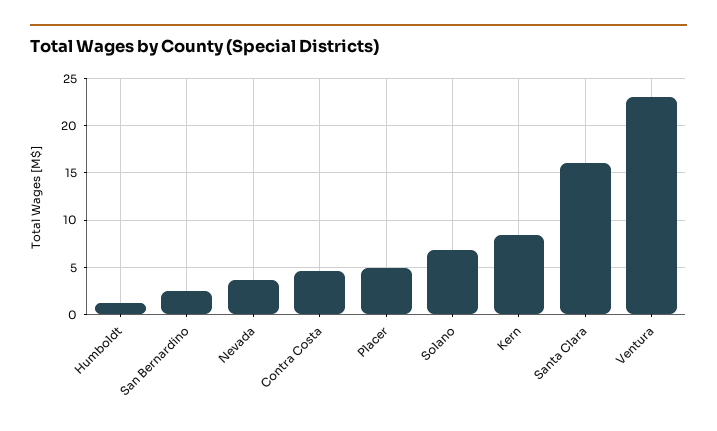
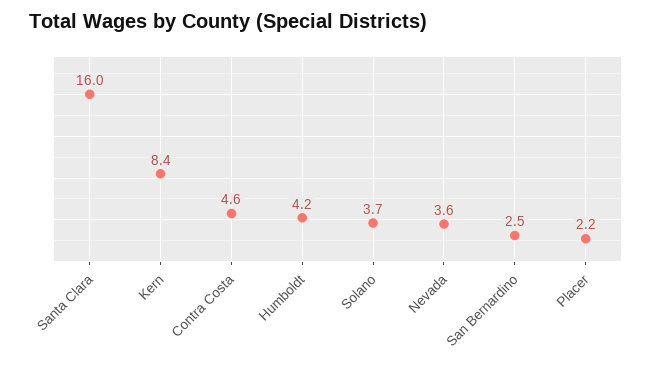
Humboldt: 1 -> 4.2
Placer: 5 -> 2.2
Solano: 7 -> 3.7
Ventura: 23 -> none

